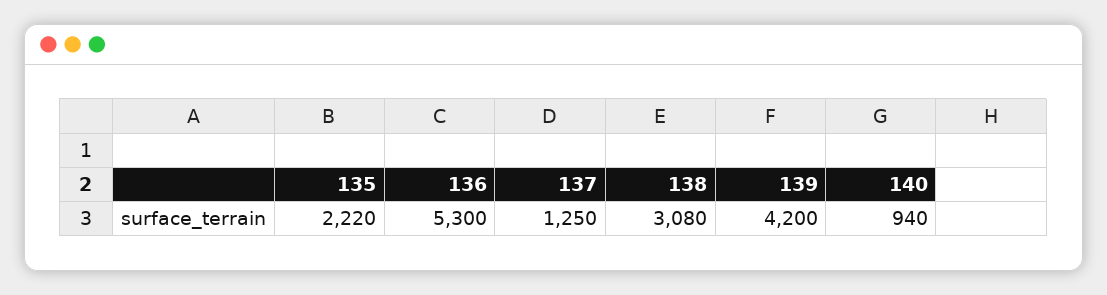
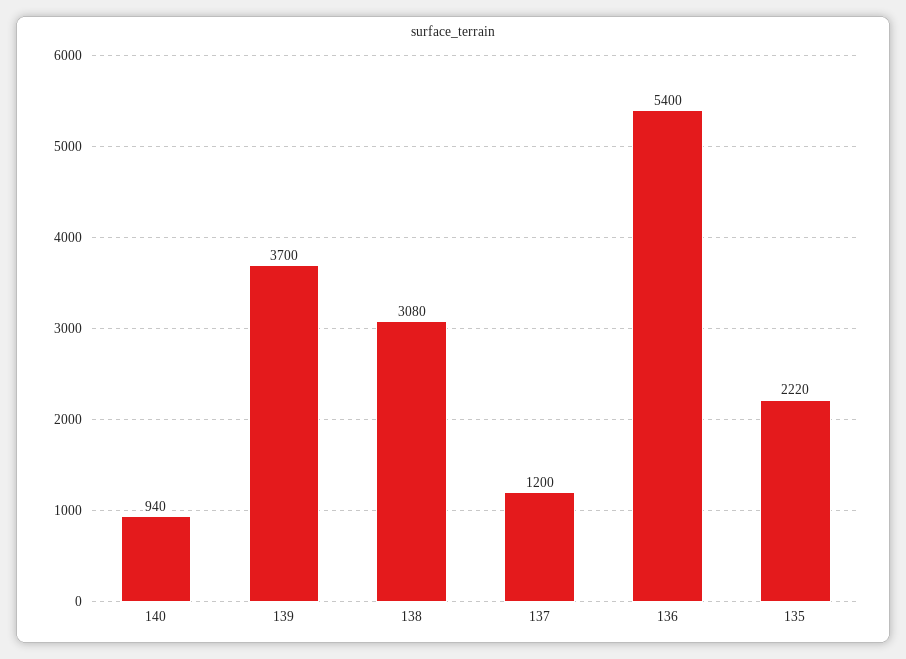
136: 5300 -> 5400
137: 1250 -> 1200
139: 4200 -> 3700

